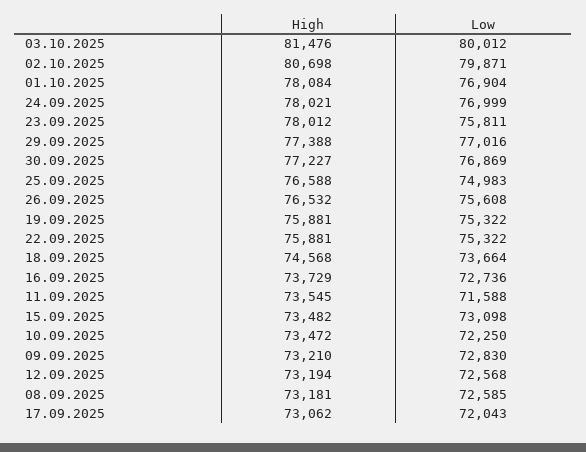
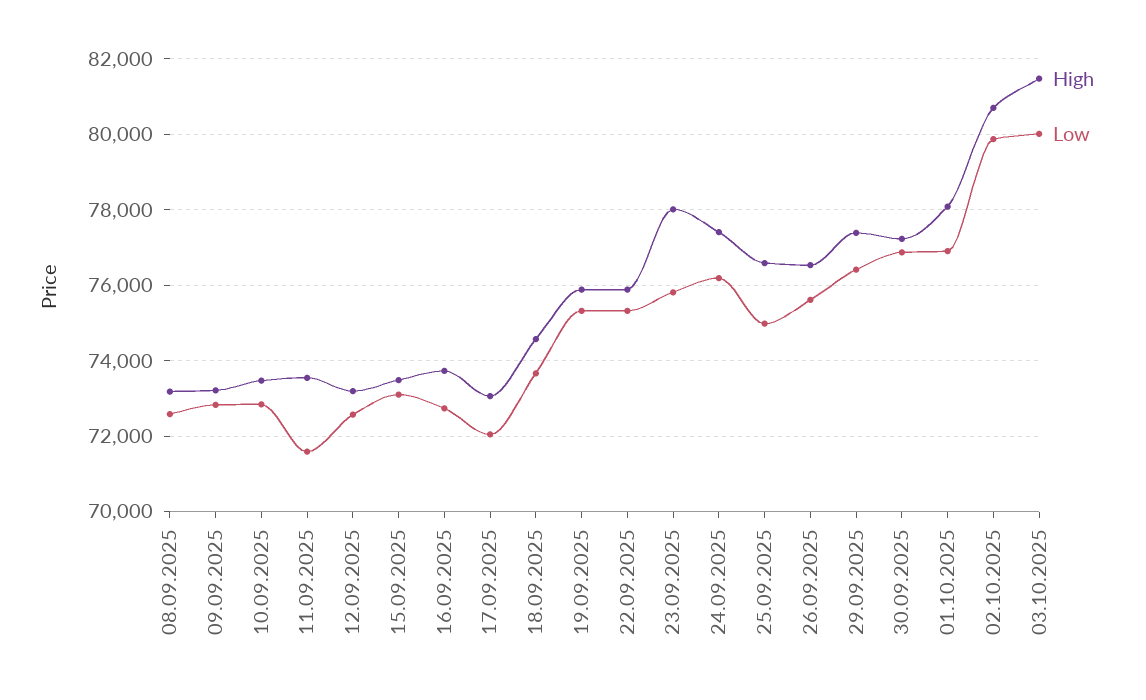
High, 24.09.2025: 78021 -> 77400
Low, 24.09.2025: 76999 -> 76200
Low, 29.09.2025: 77016 -> 76400
Low, 10.09.2025: 72250 -> 72800

